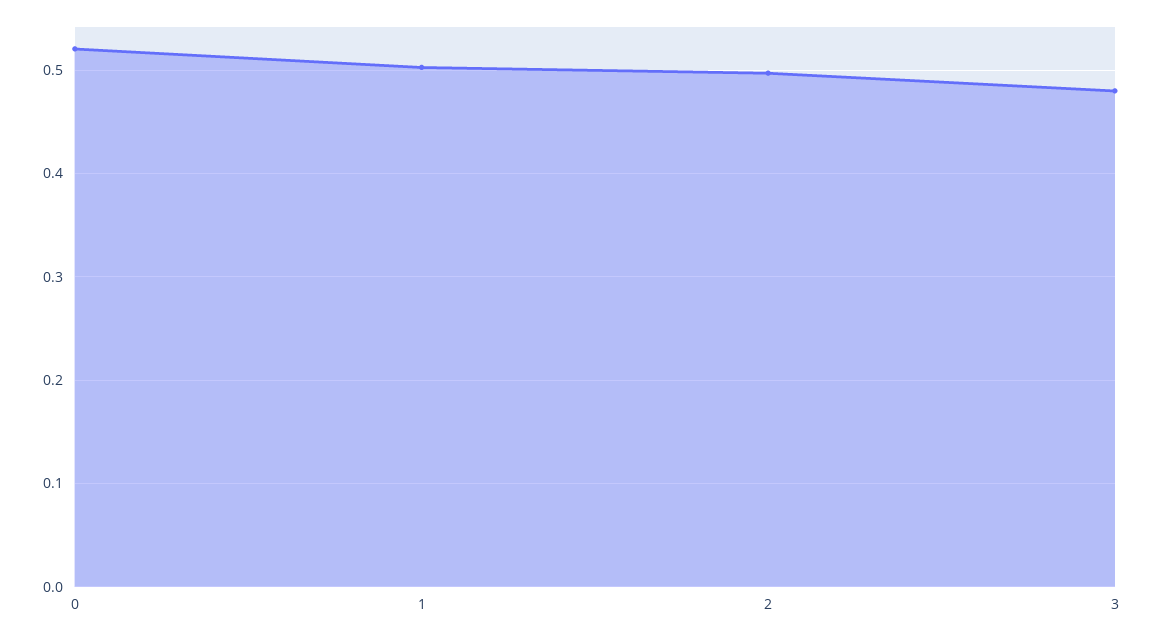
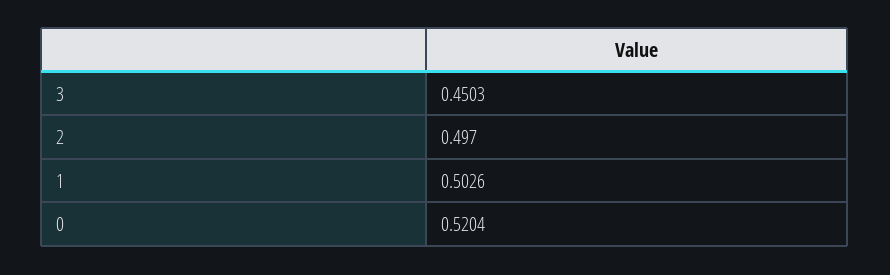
3: 0.48 -> 0.4503

